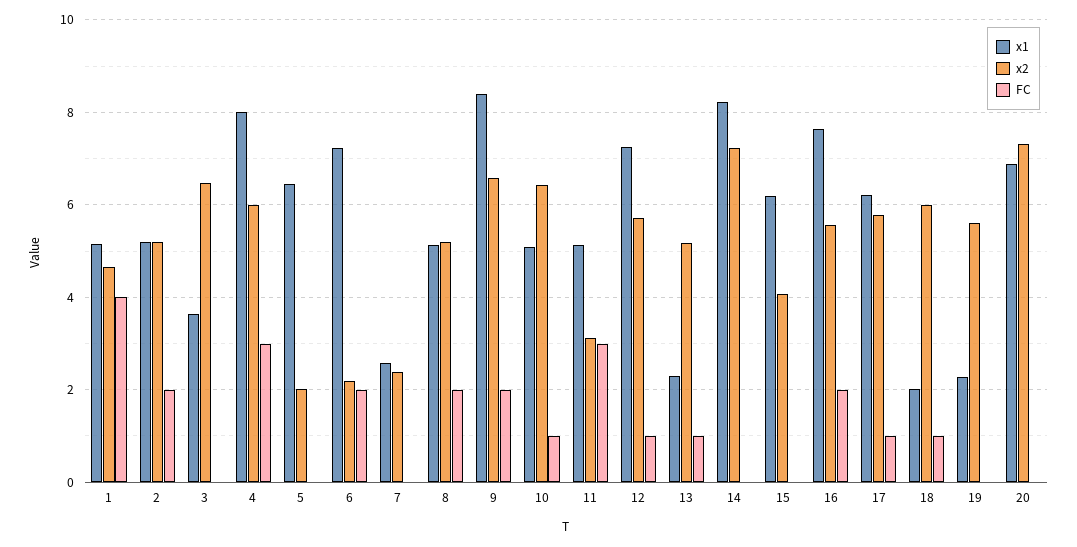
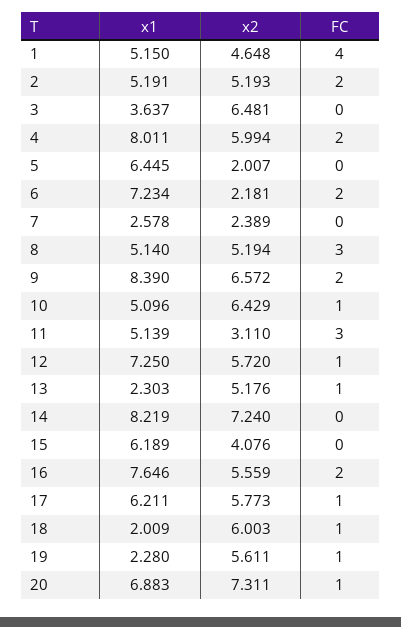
FC, 4: 3 -> 2
FC, 8: 2 -> 3
FC, 19: 0 -> 1
FC, 20: 0 -> 1

